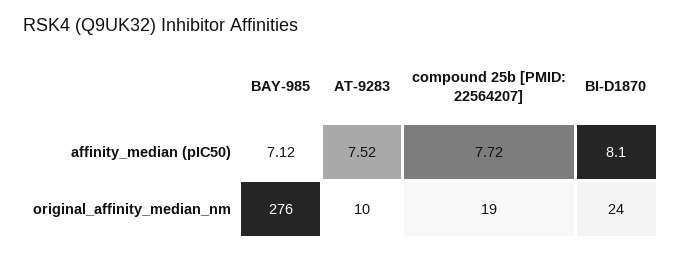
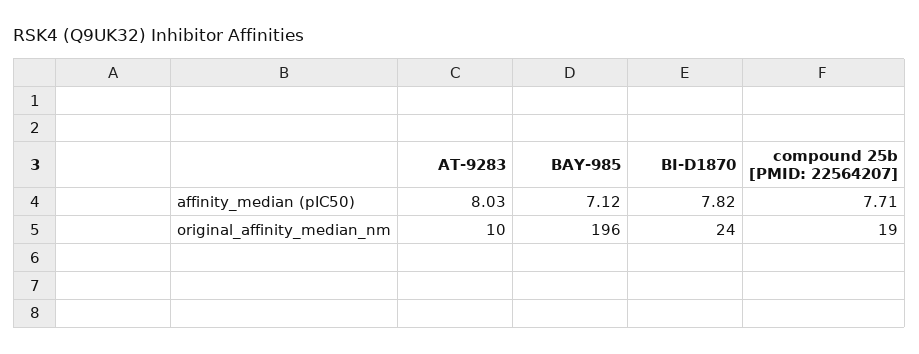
AT-9283, affinity_median (pIC50): 7.52 -> 8.03
compound 25b [PMID: 22564207], affinity_median (pIC50): 7.72 -> 7.71
BI-D1870, affinity_median (pIC50): 8.1 -> 7.82
BAY-985, original_affinity_median_nm: 276 -> 196

